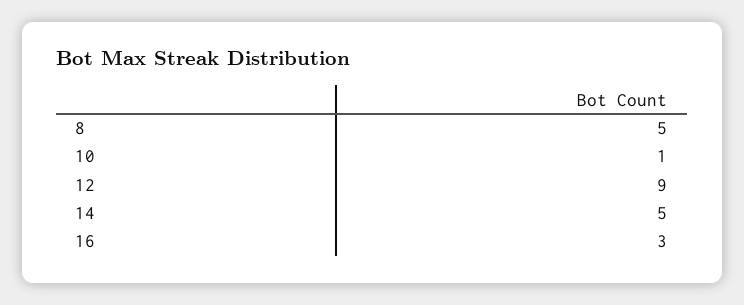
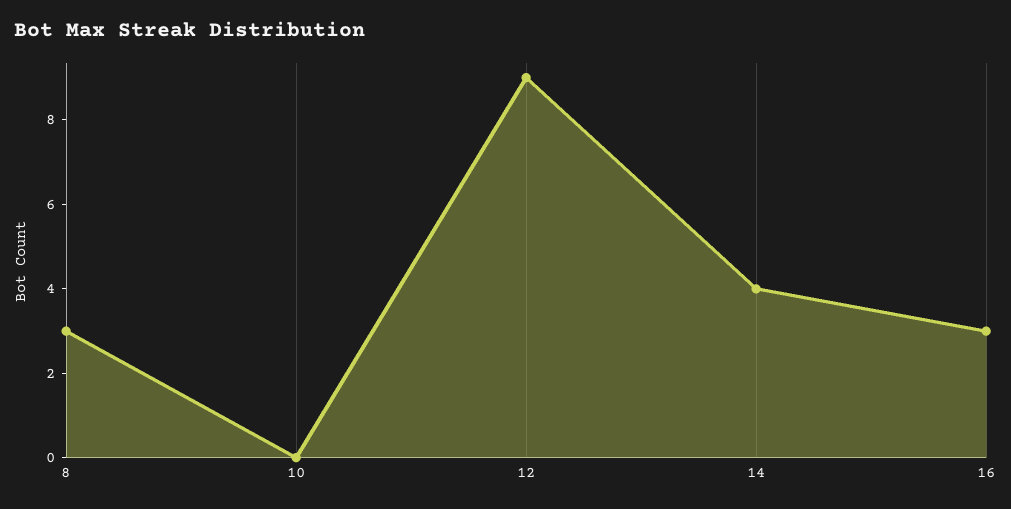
8: 5 -> 3
10: 1 -> 0
14: 5 -> 4

